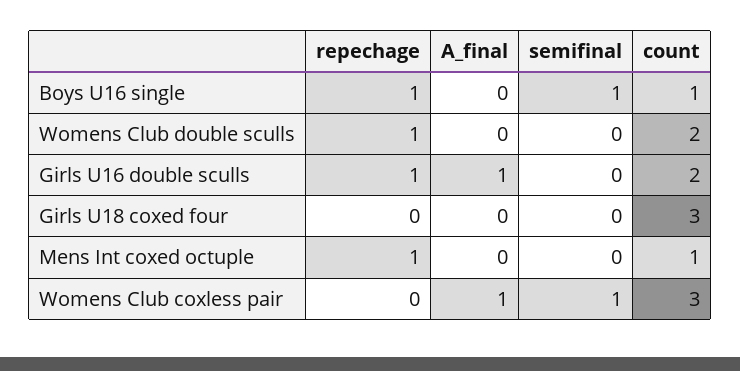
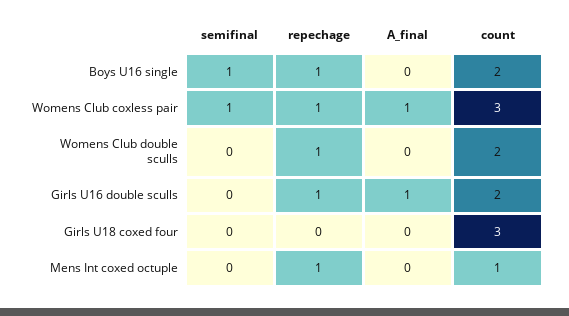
count, Boys U16 single: 1 -> 2
repechage, Womens Club coxless pair: 0 -> 1

